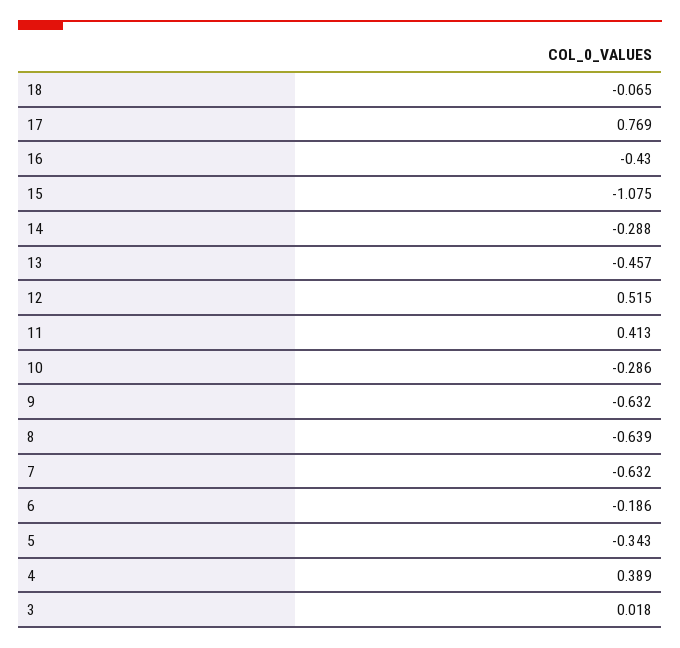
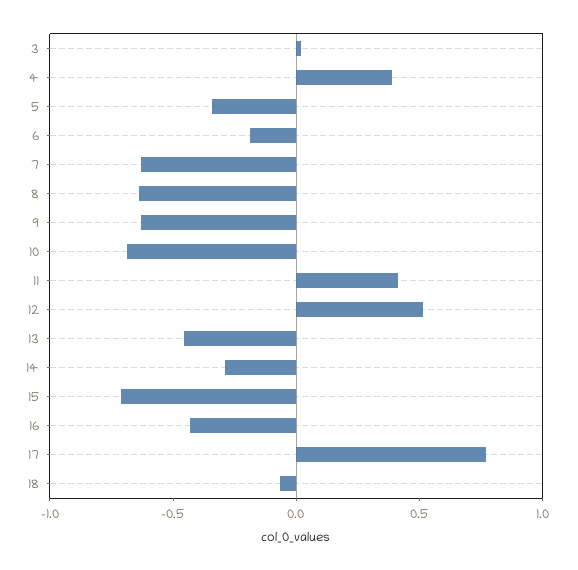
15: -1.075 -> -0.7
10: -0.286 -> -0.7

